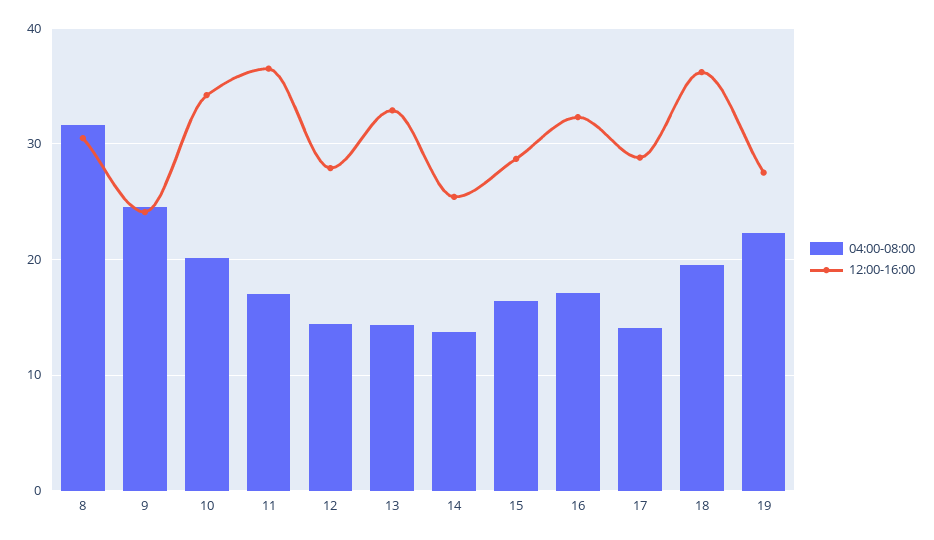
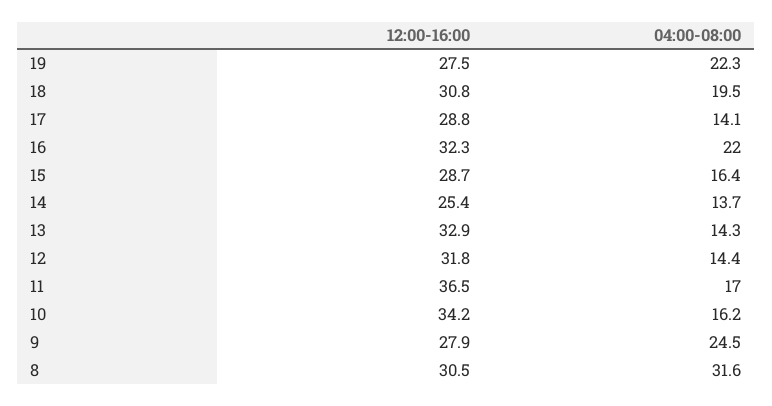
12:00-16:00, 9: 24 -> 27.9
04:00-08:00, 10: 20 -> 16.2
12:00-16:00, 12: 28 -> 31.8
04:00-08:00, 16: 17 -> 22
12:00-16:00, 18: 36 -> 30.8

